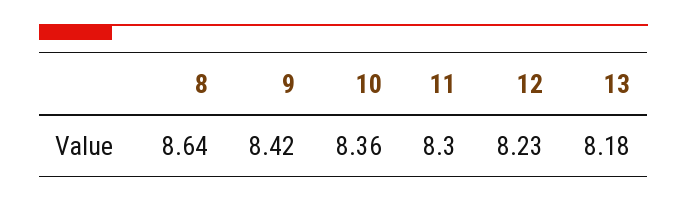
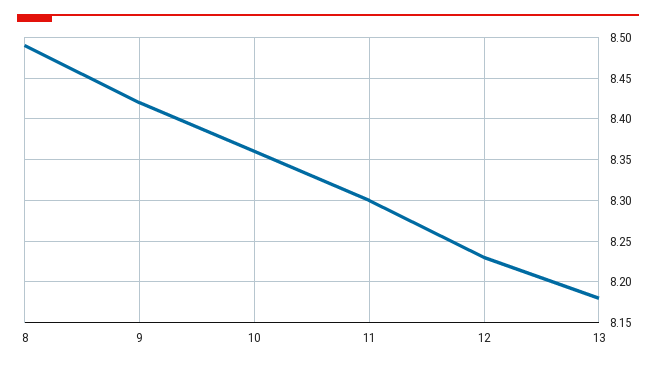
8: 8.64 -> 8.49

